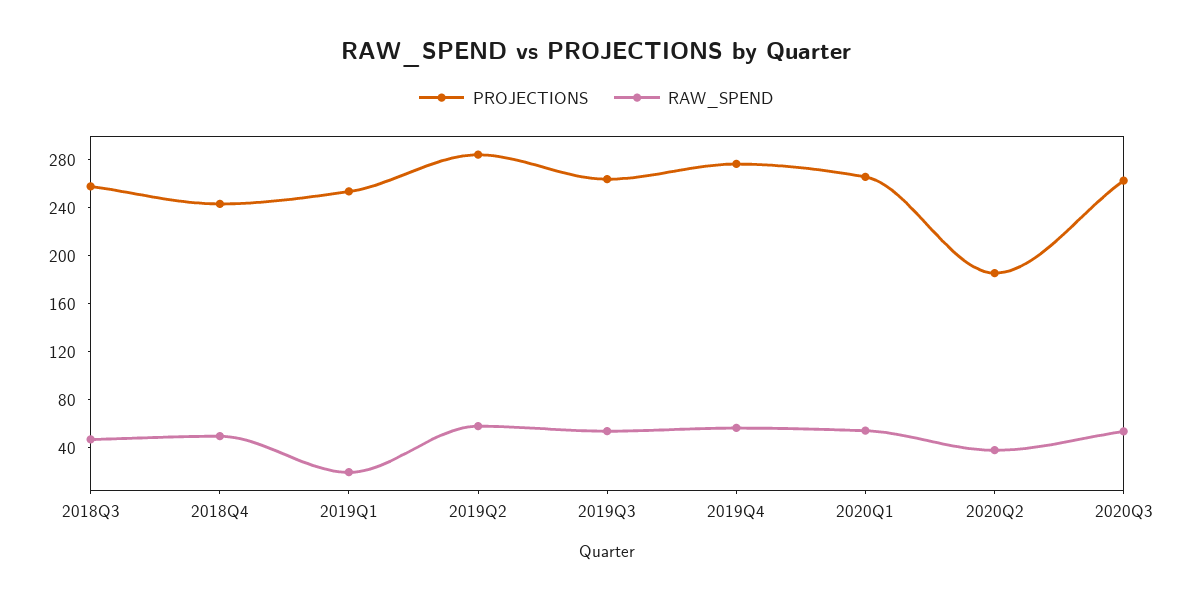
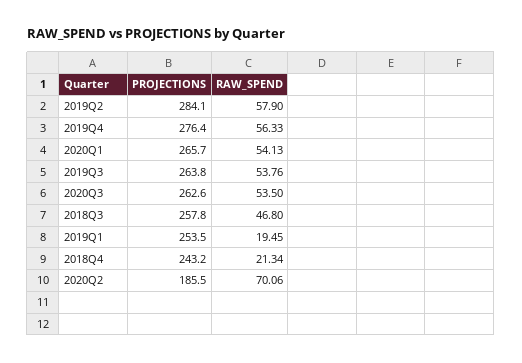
RAW_SPEND, 2018Q4: 50 -> 21.34
RAW_SPEND, 2020Q2: 40 -> 70.06

